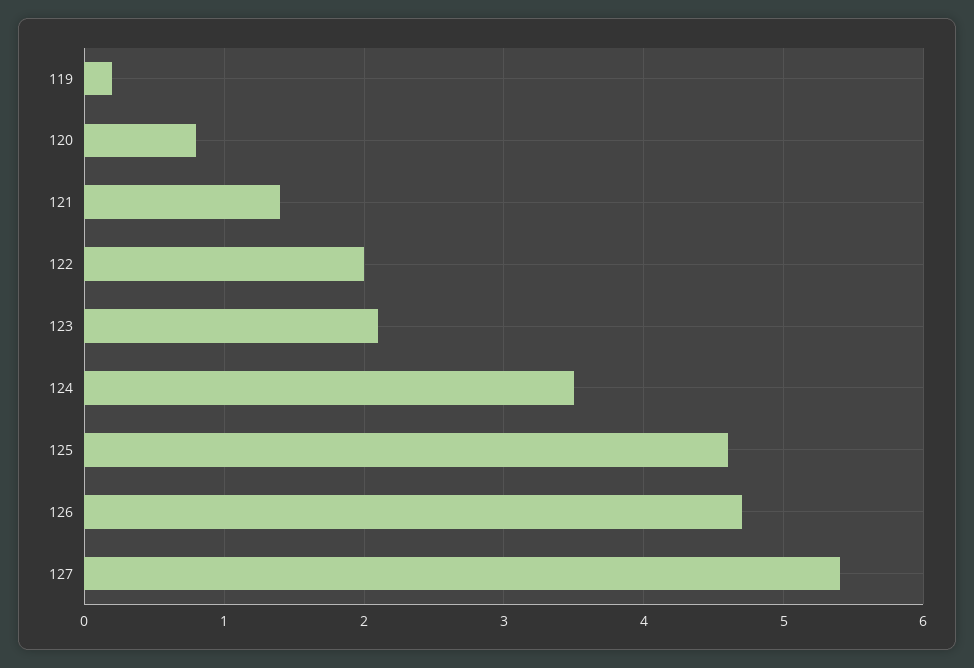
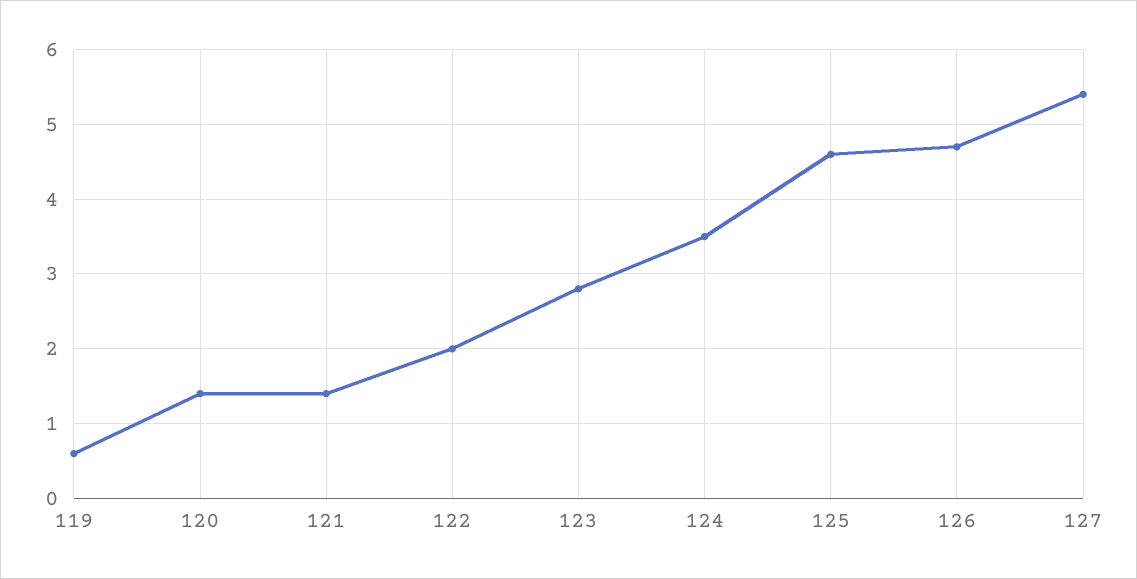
119: 0.2 -> 0.6
120: 0.8 -> 1.4
123: 2.1 -> 2.8

